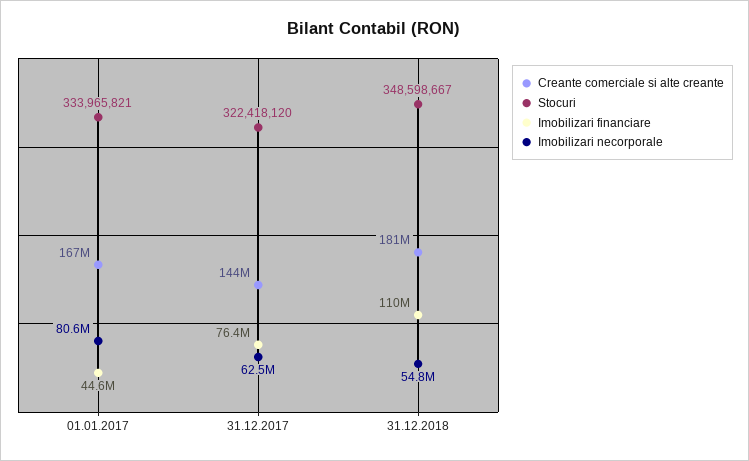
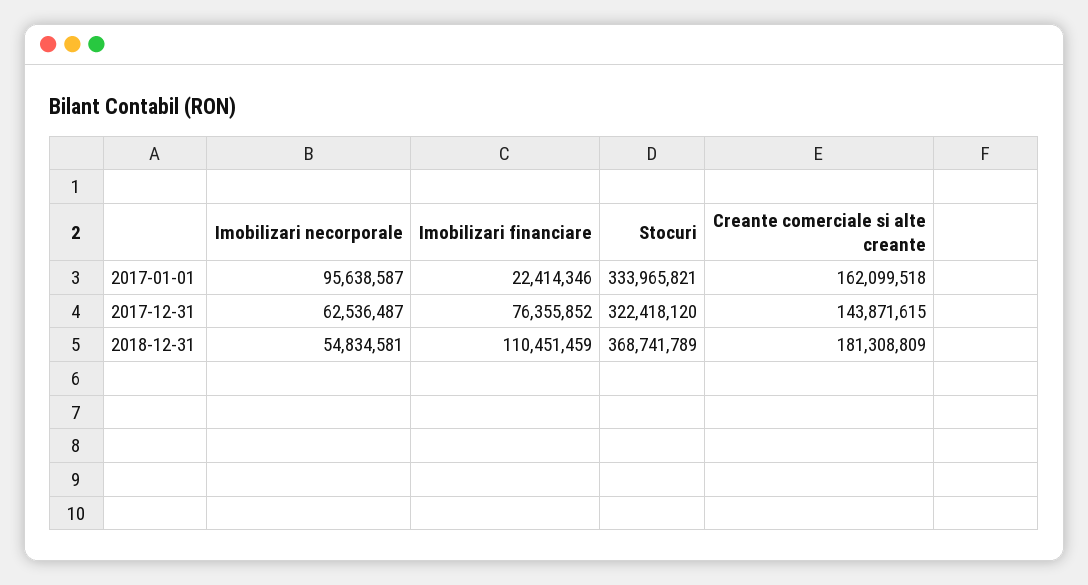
Creante comerciale si alte creante, 01.01.2017: 167000000 -> 162099518
Imobilizari financiare, 01.01.2017: 44600000 -> 22414346
Imobilizari necorporale, 01.01.2017: 80600000 -> 95638587
Stocuri, 31.12.2018: 348598667 -> 368741789

